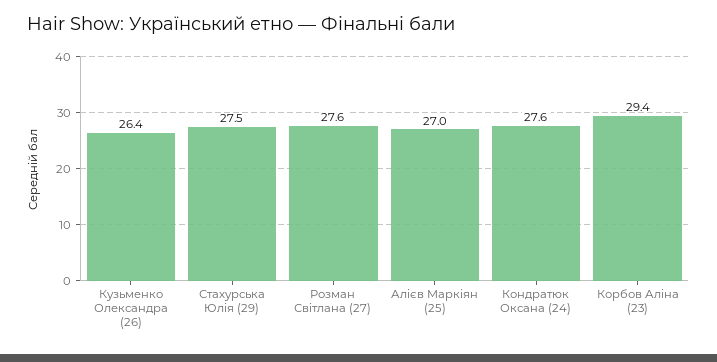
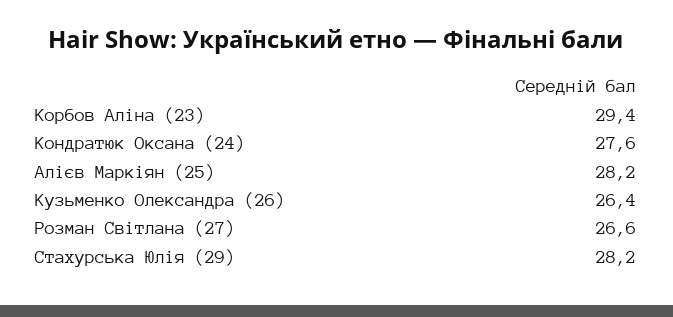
Стахурська Юлія (29): 27.5 -> 28.2
Розман Світлана (27): 27.6 -> 26.6
Алієв Маркіян (25): 27 -> 28.2

